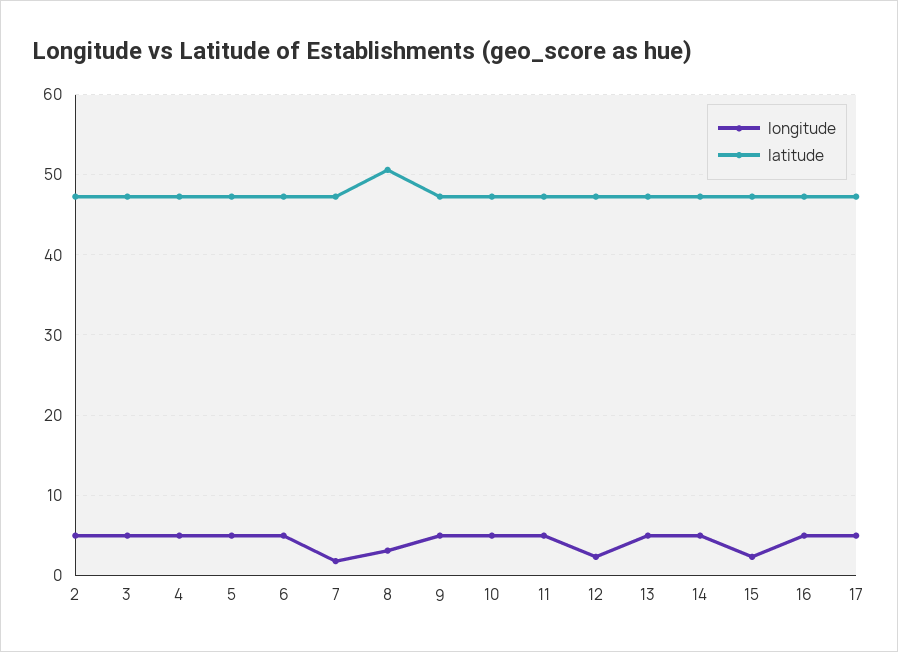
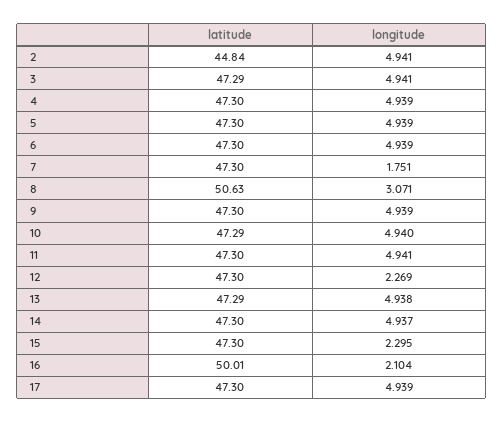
latitude, 2: 47 -> 44.84
longitude, 16: 5 -> 2.104
latitude, 16: 47 -> 50.01

